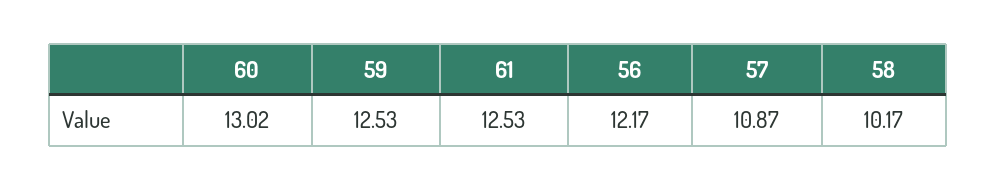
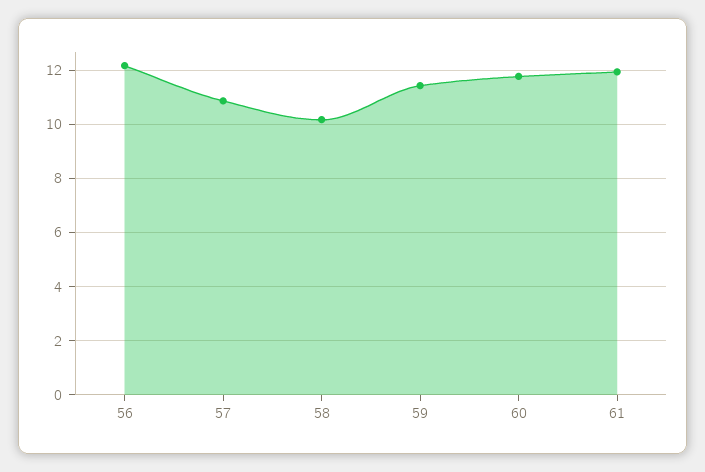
60: 13.02 -> 11.75
59: 12.53 -> 11.5
61: 12.53 -> 12

